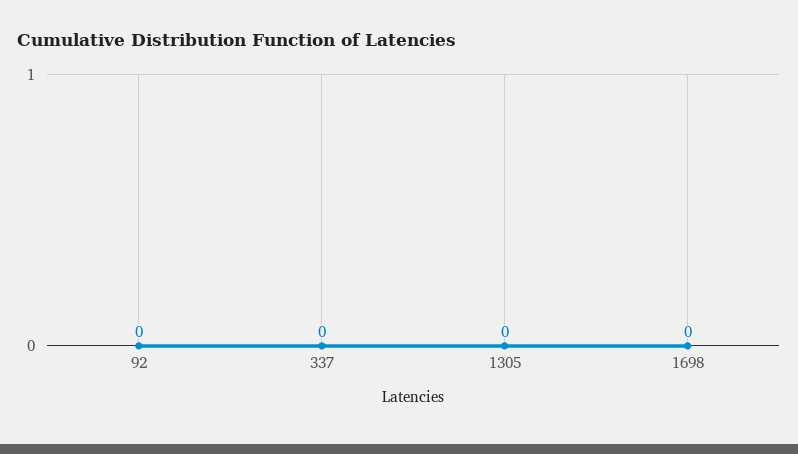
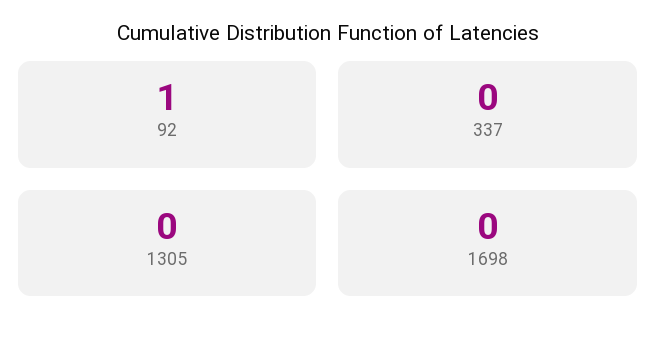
92: 0 -> 1

